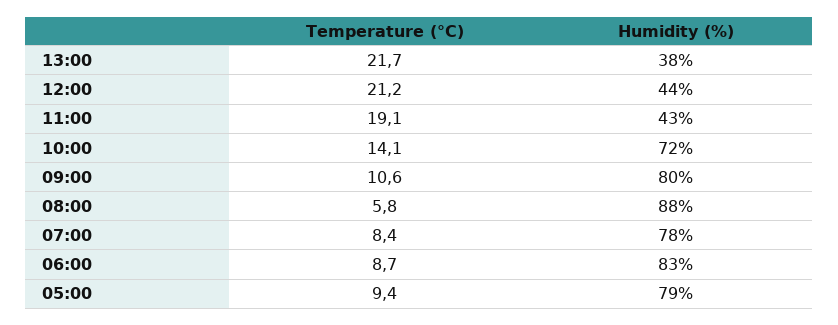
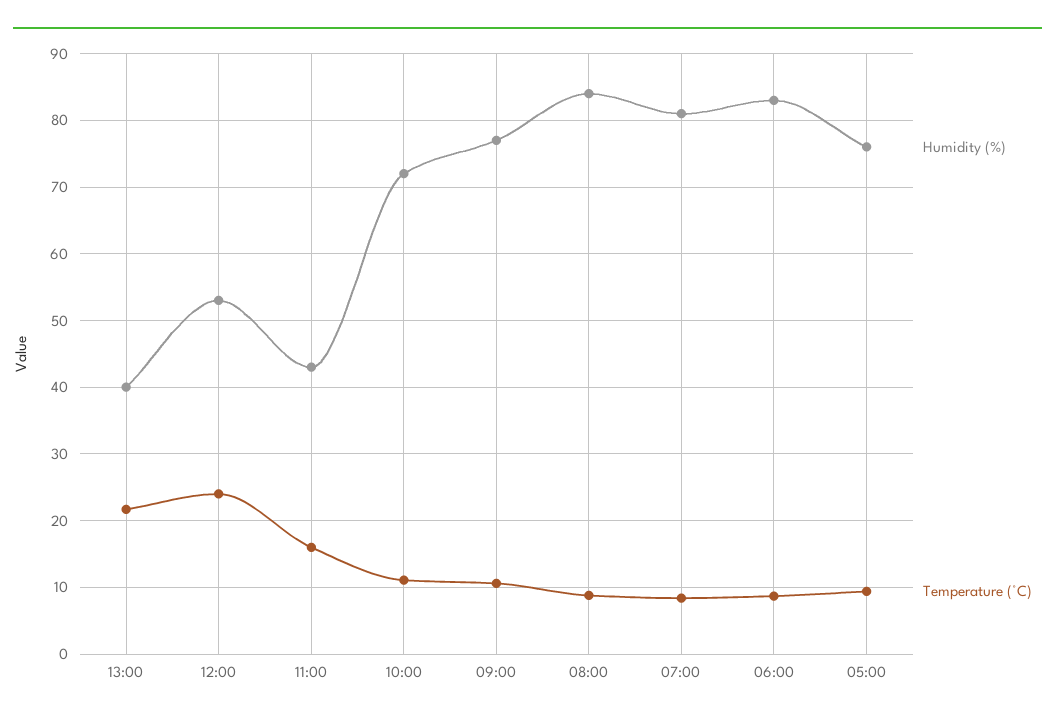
Humidity (%), 13:00: 38 -> 40
Temperature (°C), 12:00: 21.2 -> 24
Humidity (%), 12:00: 44 -> 53
Temperature (°C), 11:00: 19.1 -> 16
Temperature (°C), 10:00: 14.1 -> 11
Humidity (%), 09:00: 80 -> 77
Temperature (°C), 08:00: 5.8 -> 9
Humidity (%), 08:00: 88 -> 84
Humidity (%), 07:00: 78 -> 81
Humidity (%), 05:00: 79 -> 76

